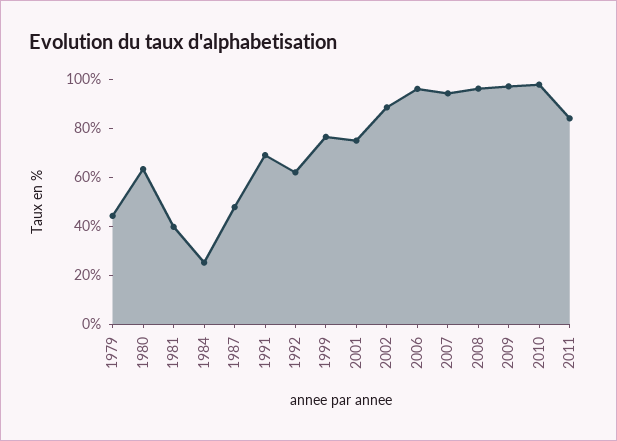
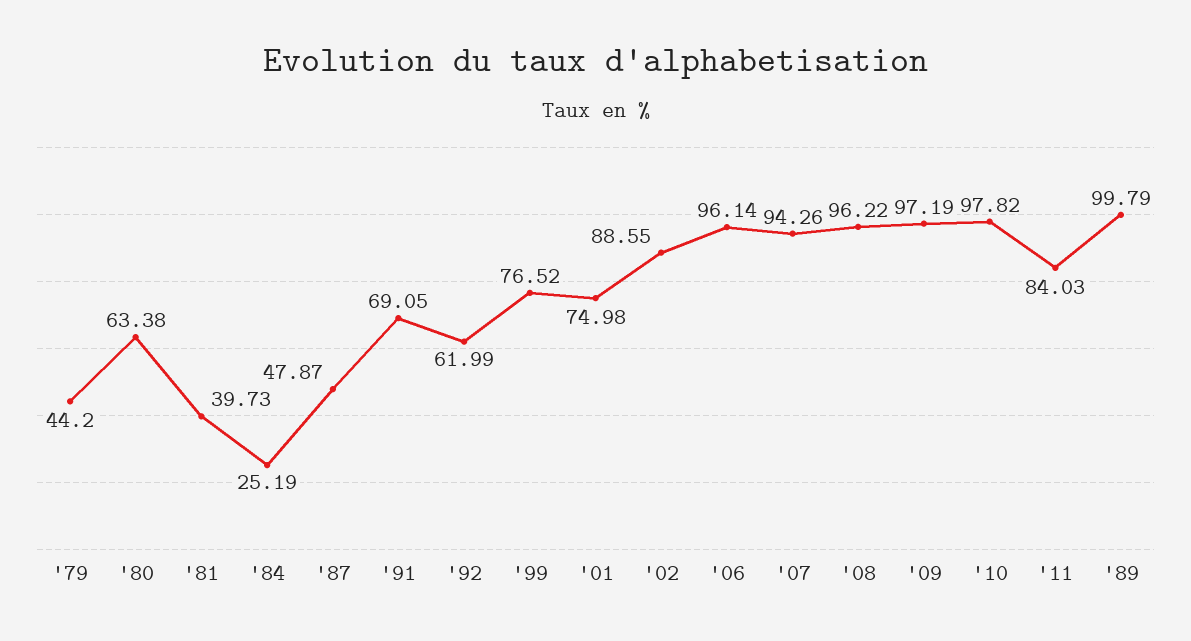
'89: none -> 99.79

